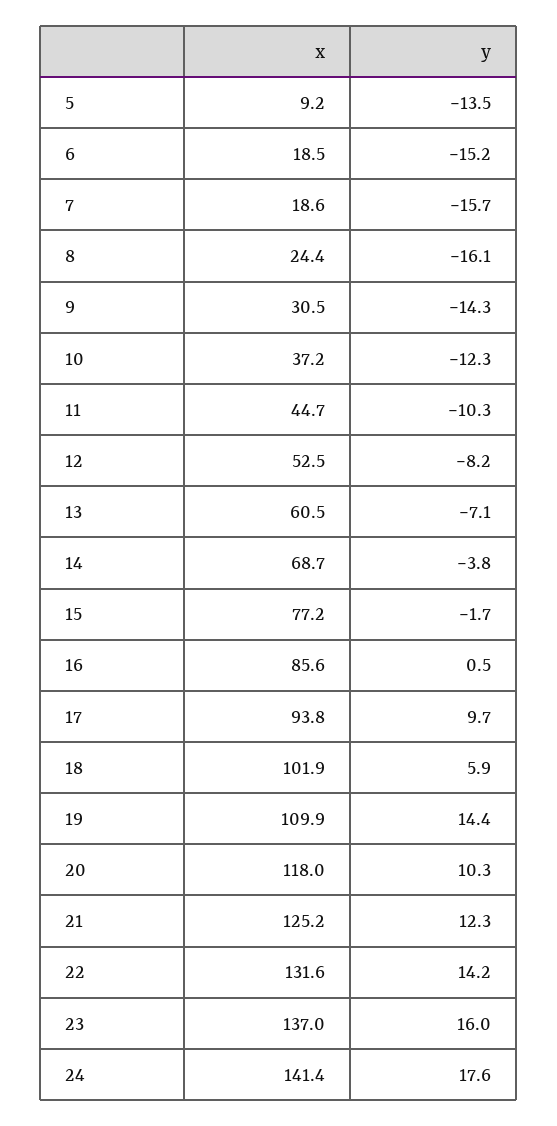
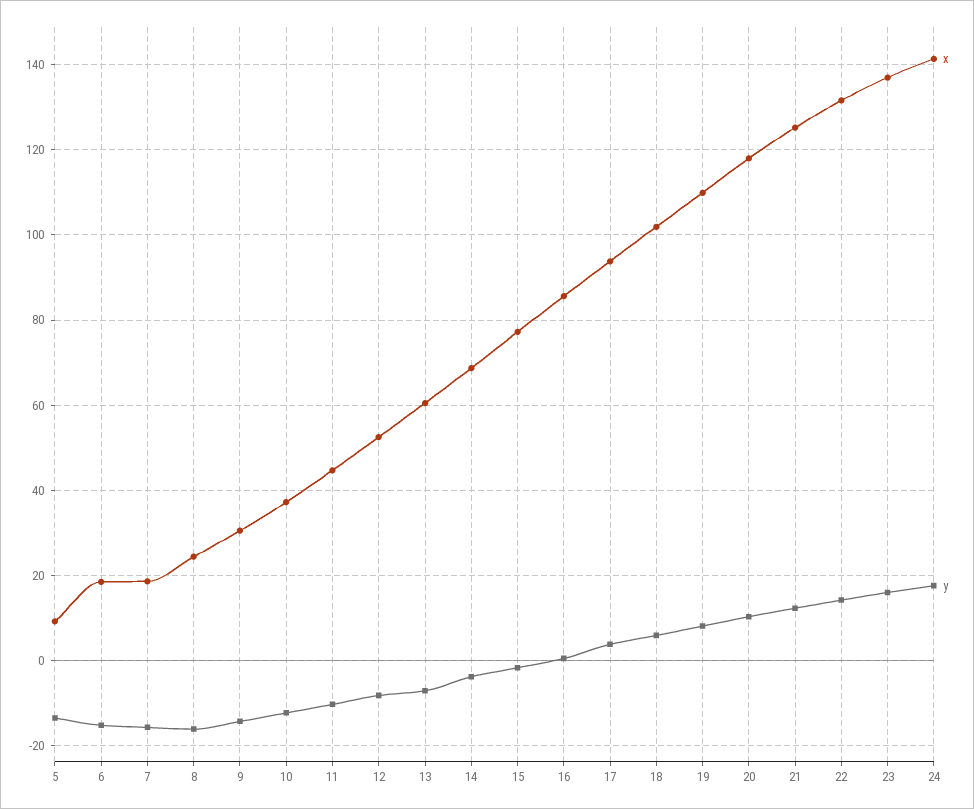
y, 17: 9.7 -> 4
y, 19: 14.4 -> 8

